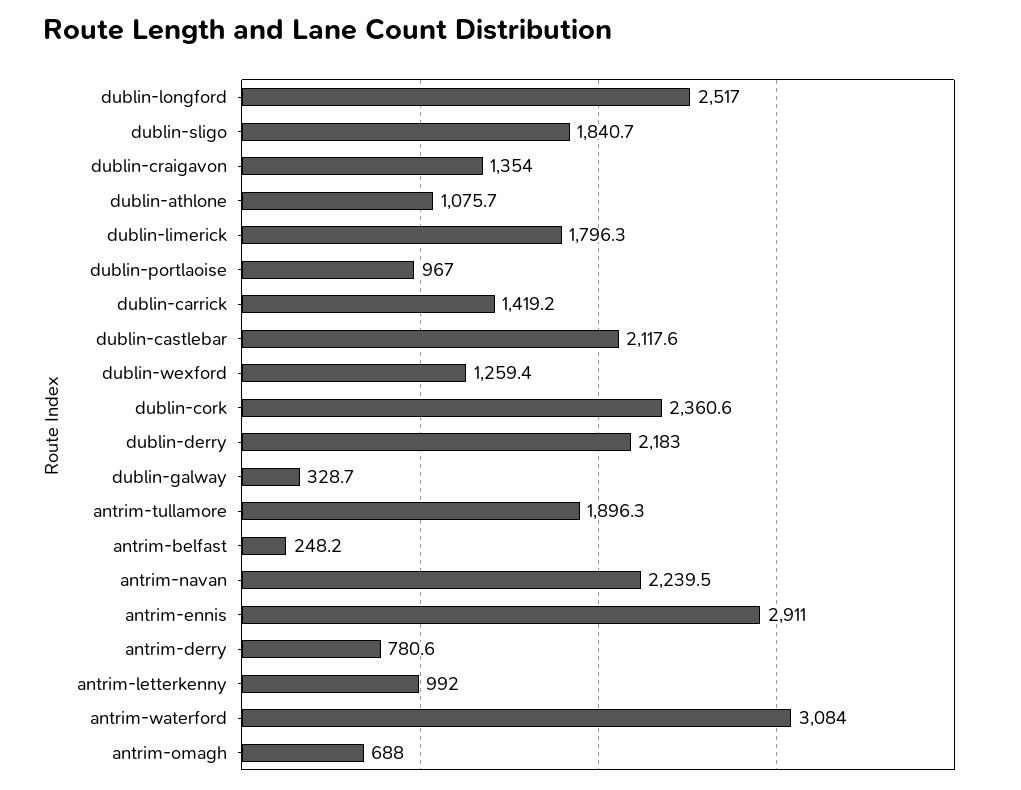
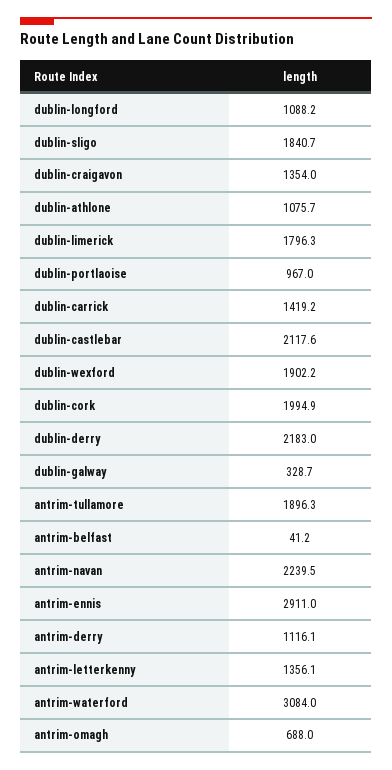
dublin-longford: 2517 -> 1088.2
dublin-wexford: 1259.4 -> 1902.2
dublin-cork: 2360.6 -> 1994.9
antrim-belfast: 248.2 -> 41.2
antrim-derry: 780.6 -> 1116.1
antrim-letterkenny: 992 -> 1356.1

